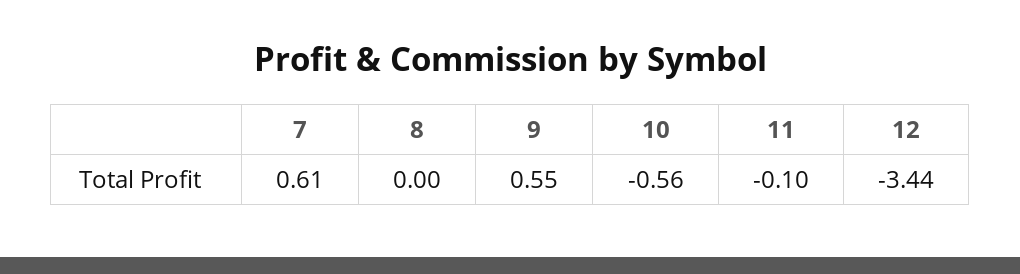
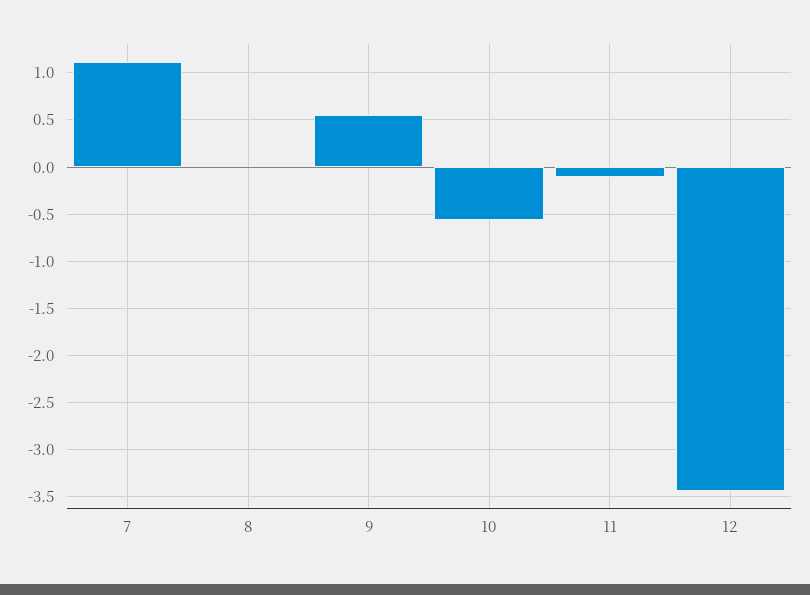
7: 0.61 -> 1.1

